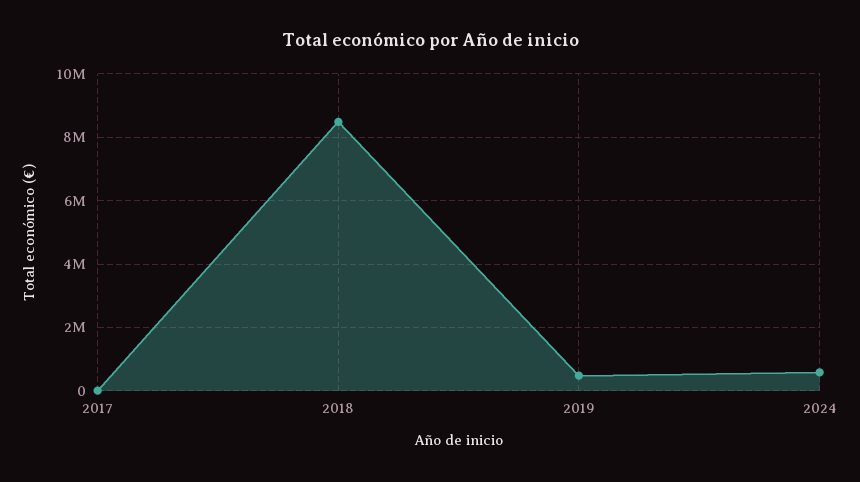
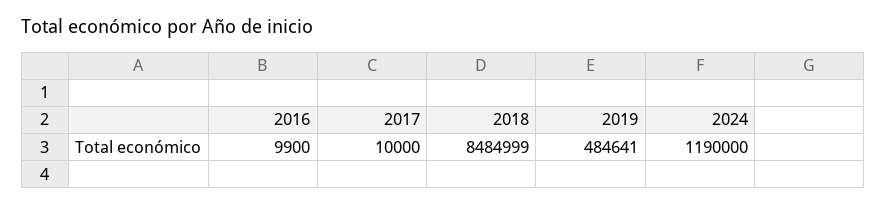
2024: 600000 -> 1190000
2016: none -> 9900

